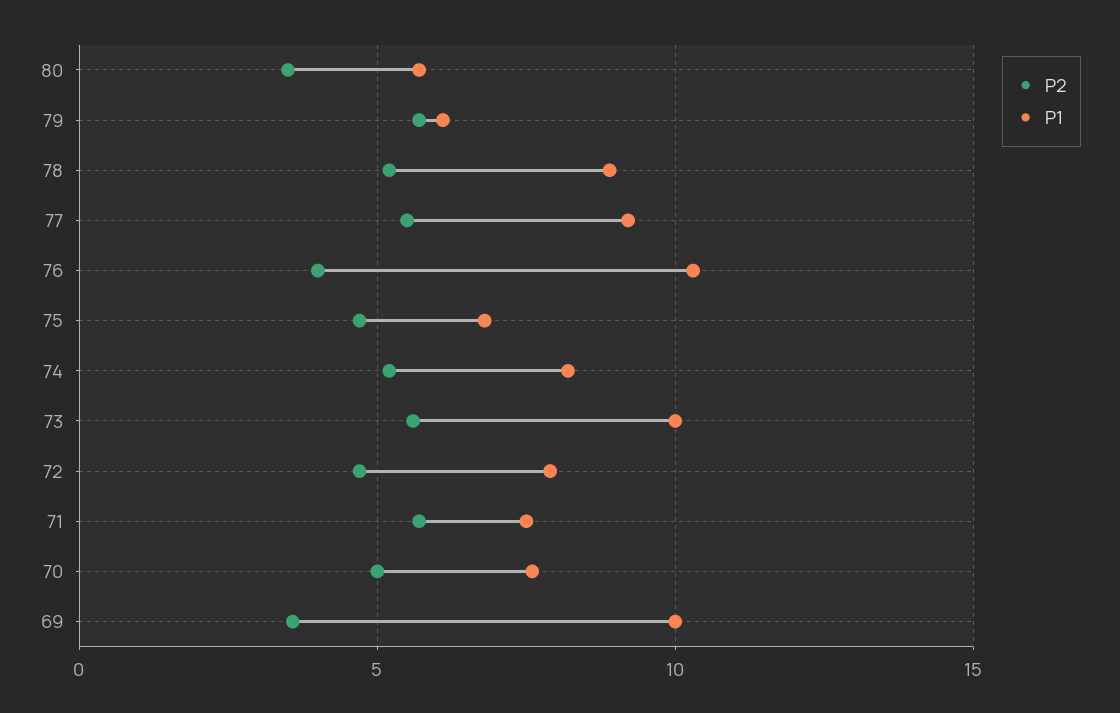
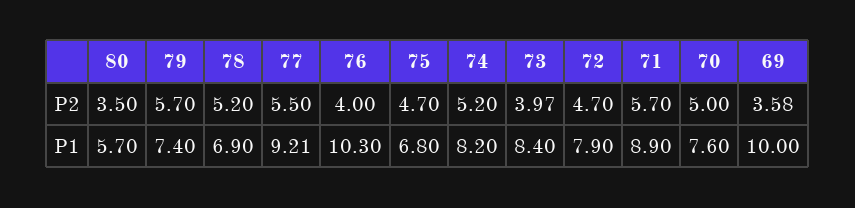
P1, 79: 6 -> 7.4
P1, 78: 9 -> 6.9
P2, 73: 5.5 -> 3.97
P1, 73: 10 -> 8.4
P1, 71: 7.5 -> 8.9

